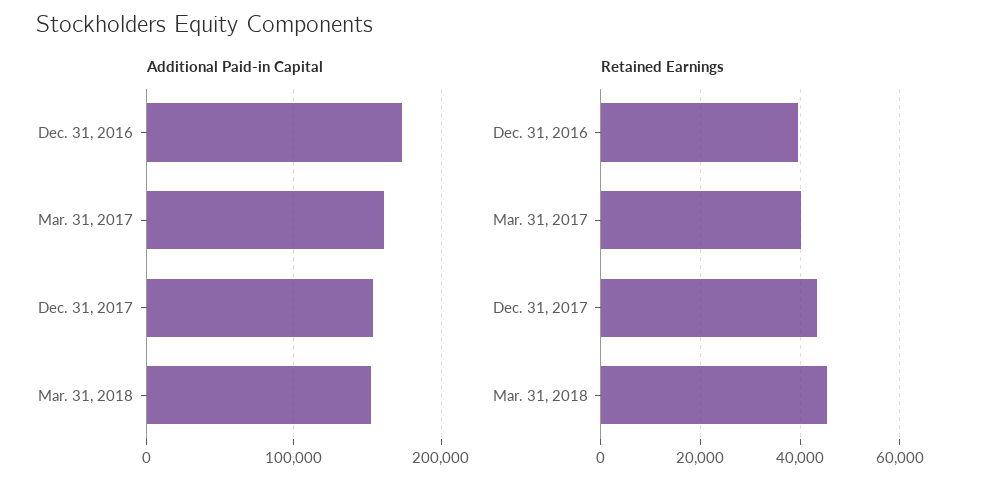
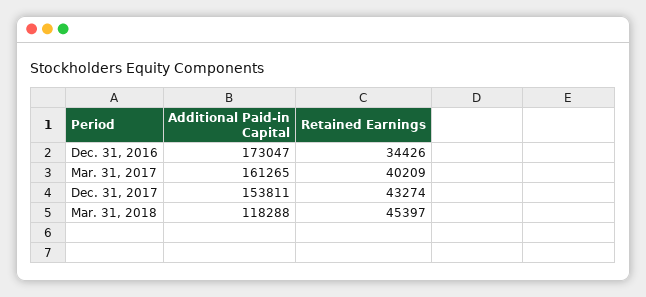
Additional Paid-in Capital, Mar. 31, 2018: 150000 -> 118288
Retained Earnings, Dec. 31, 2016: 40000 -> 34426

